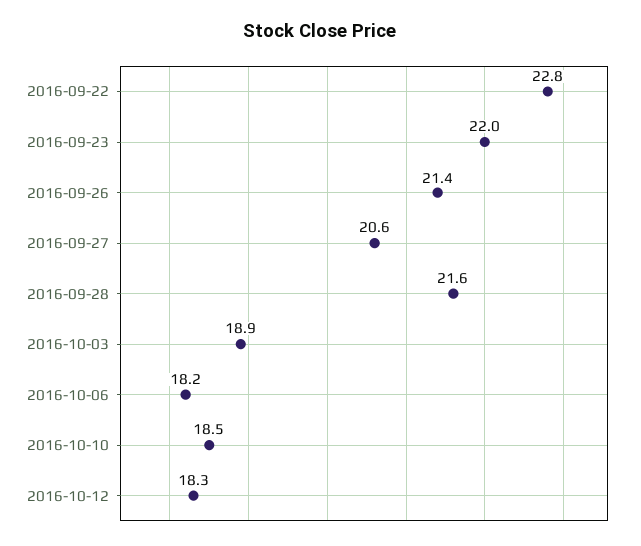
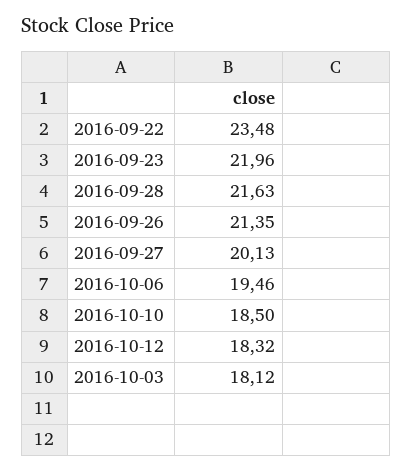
2016-09-22: 22.8 -> 23.48
2016-09-27: 20.6 -> 20.13
2016-10-03: 18.9 -> 18.12
2016-10-06: 18.2 -> 19.46

